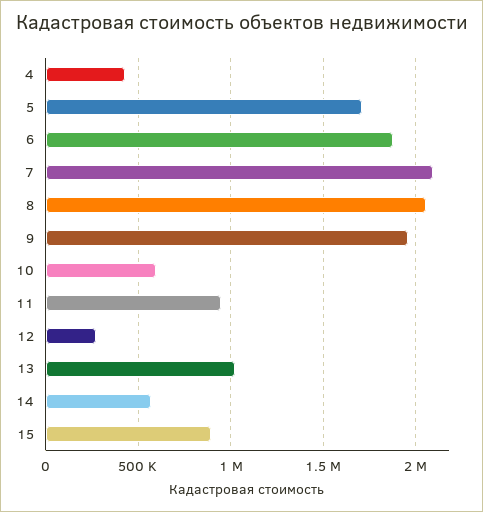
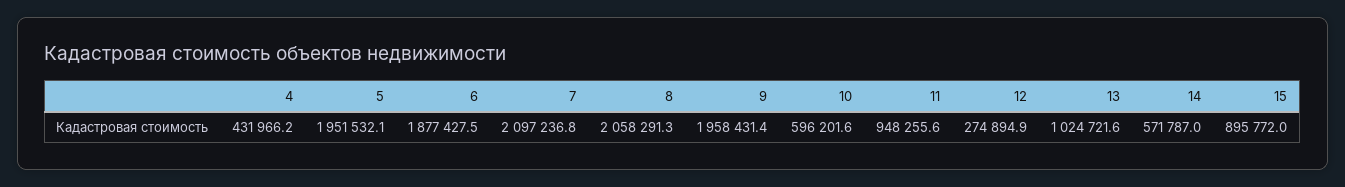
5: 1700000 -> 1951532.1

